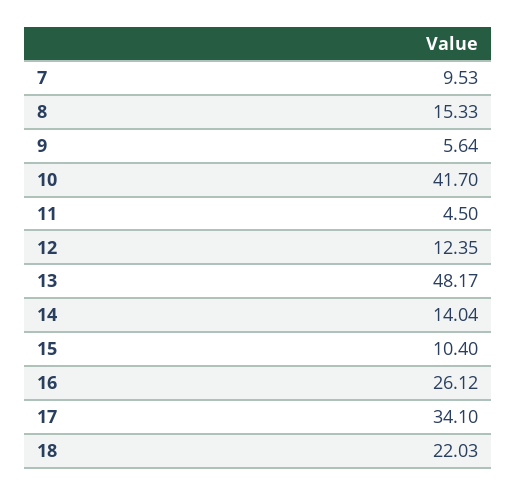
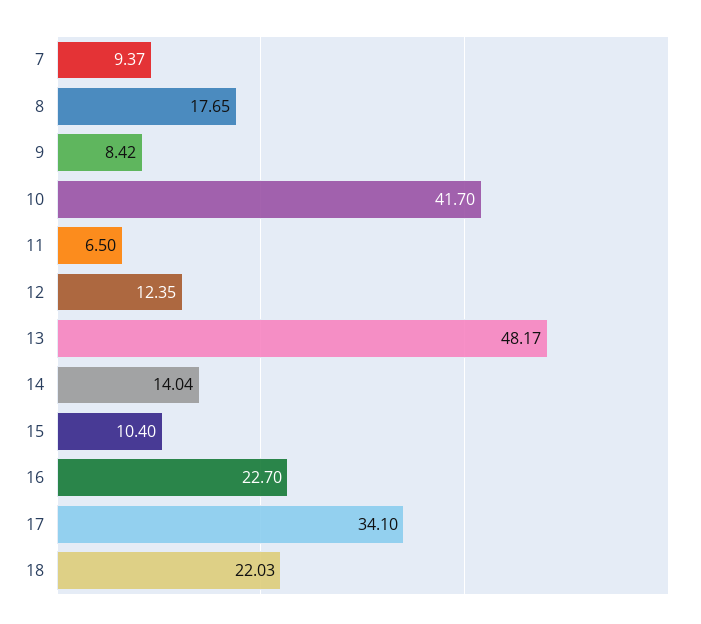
7: 9.53 -> 9.37
8: 15.33 -> 17.65
9: 5.64 -> 8.42
11: 4.5 -> 6.5
16: 26.12 -> 22.7

